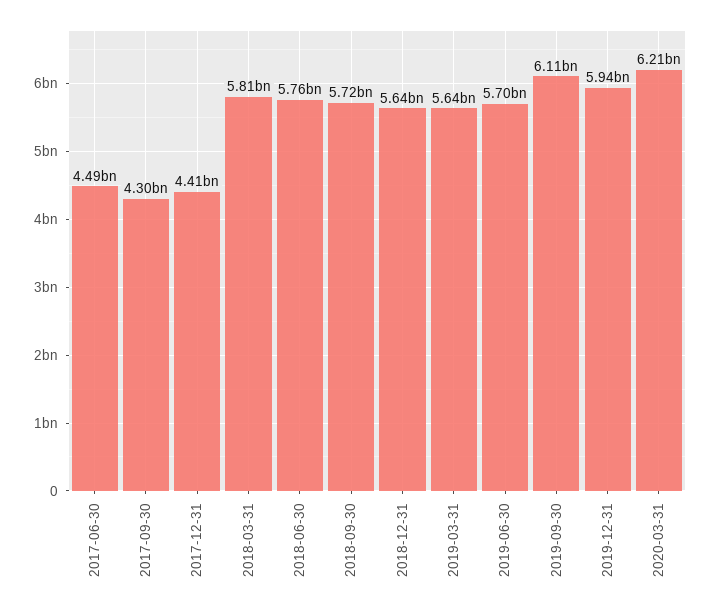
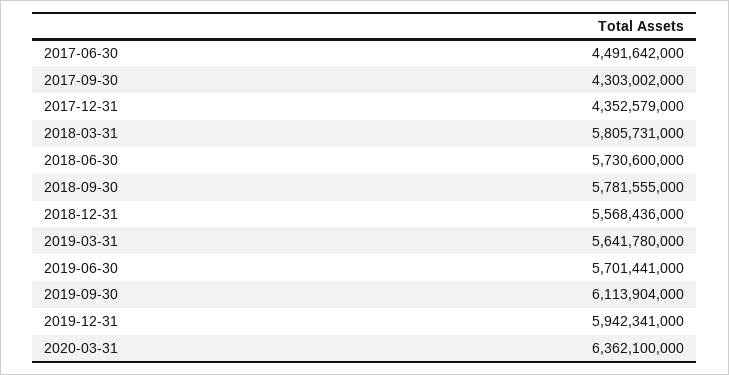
2017-12-31: 4410000000 -> 4352579000
2018-06-30: 5760000000 -> 5730600000
2018-09-30: 5720000000 -> 5781555000
2018-12-31: 5640000000 -> 5568436000
2020-03-31: 6210000000 -> 6362100000

